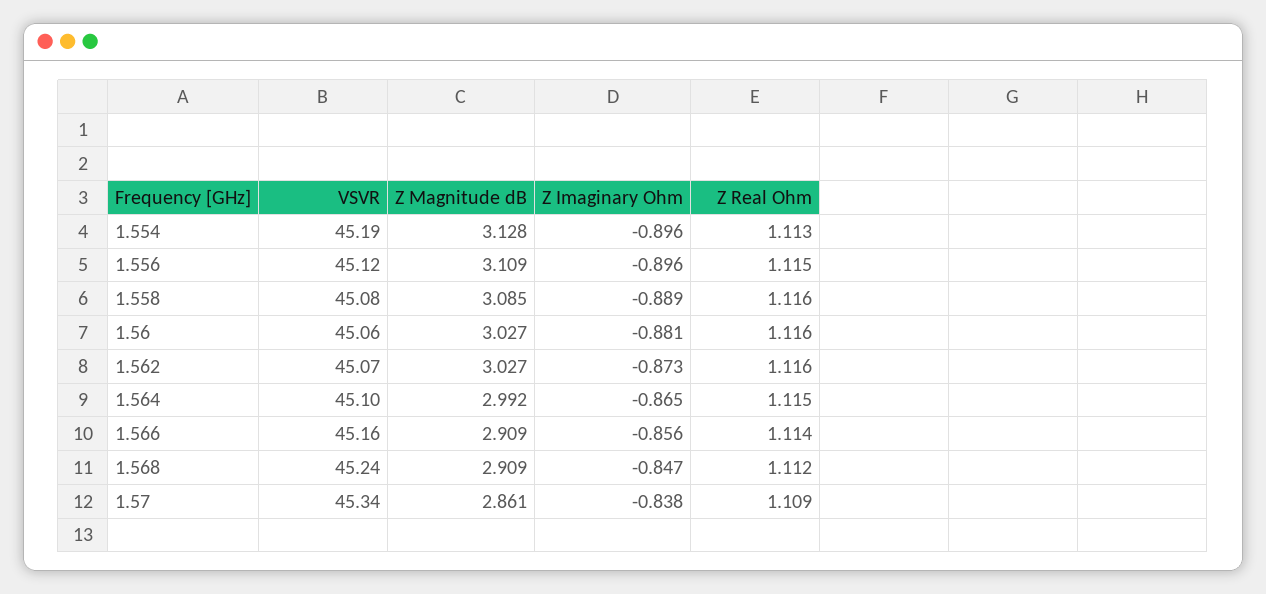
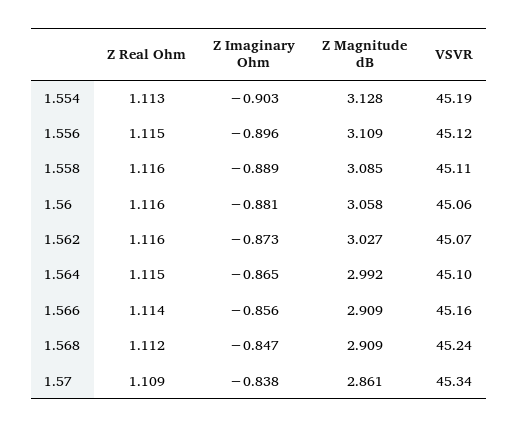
Z Imaginary Ohm, 1.554: -0.896 -> -0.903
VSVR, 1.558: 45.08 -> 45.11
Z Magnitude dB, 1.56: 3.027 -> 3.058

